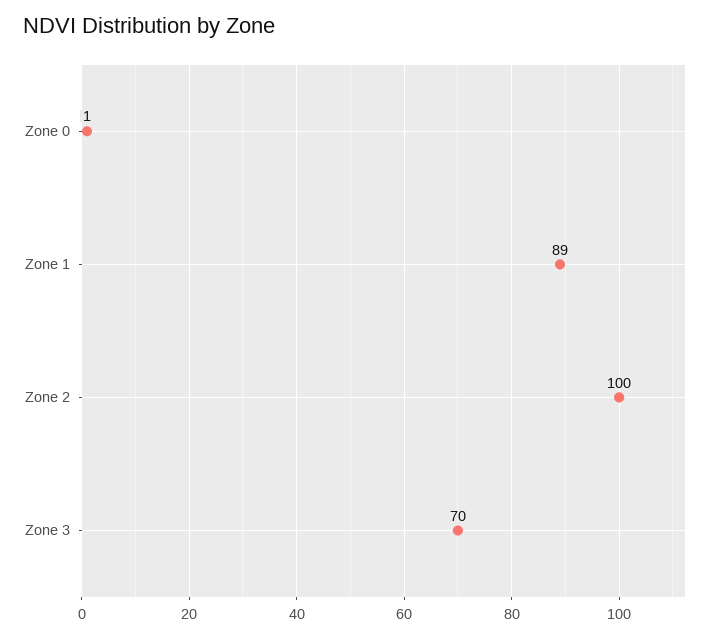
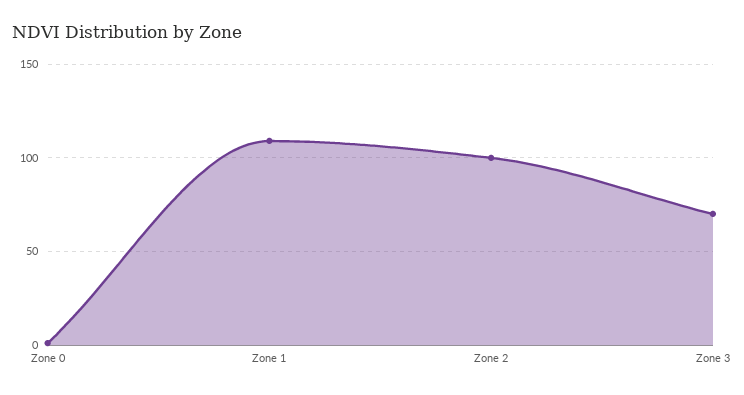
Zone 1: 89 -> 110

